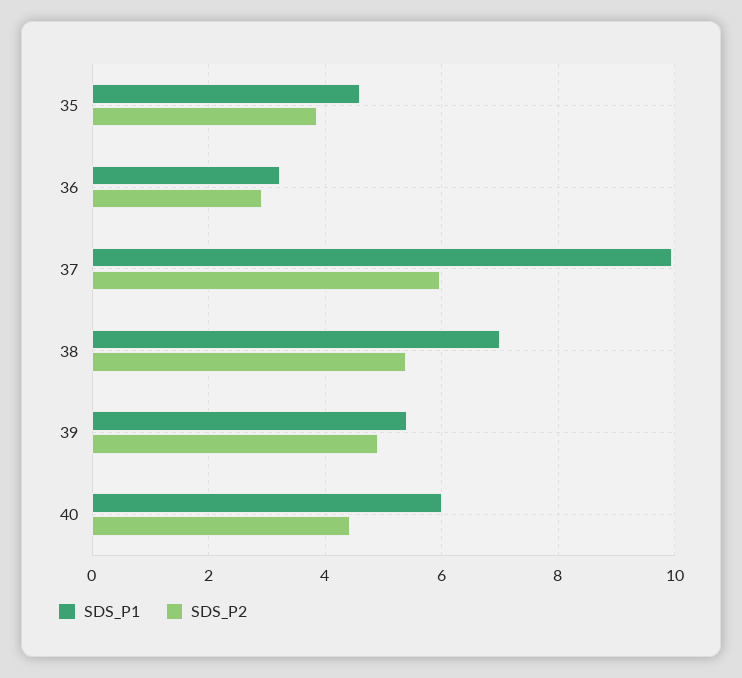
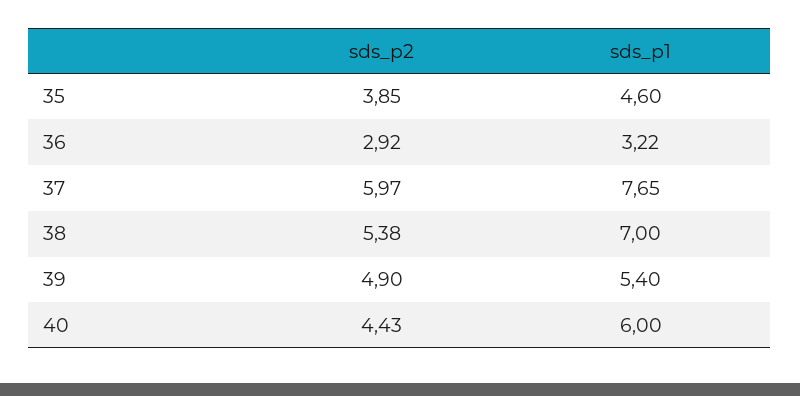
SDS_P1, 37: 10 -> 7.65

